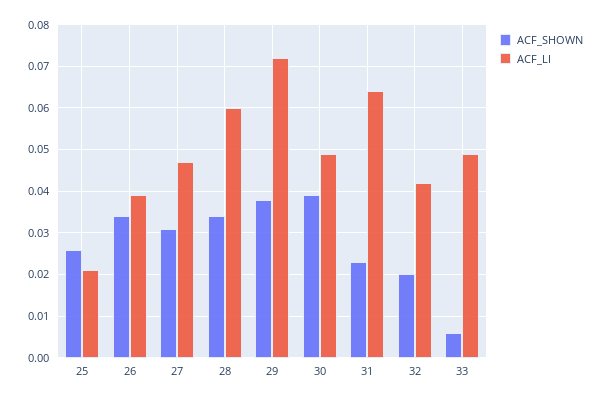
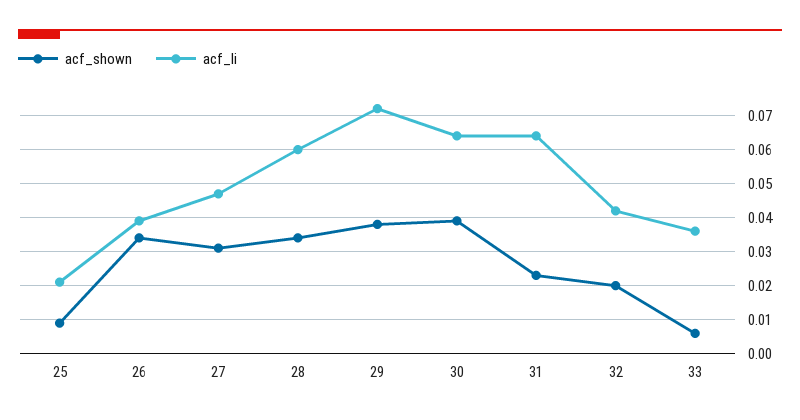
ACF_SHOWN, 25: 0.025 -> 0.01
ACF_LI, 30: 0.05 -> 0.065
ACF_LI, 33: 0.05 -> 0.035

